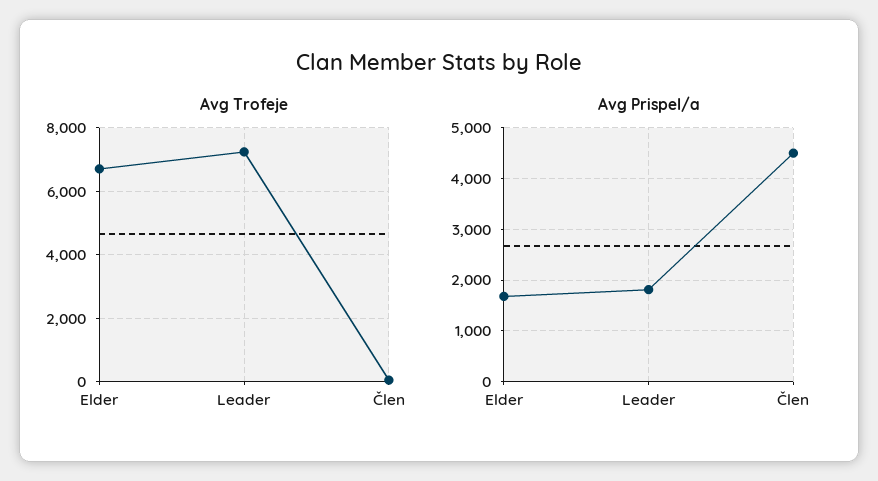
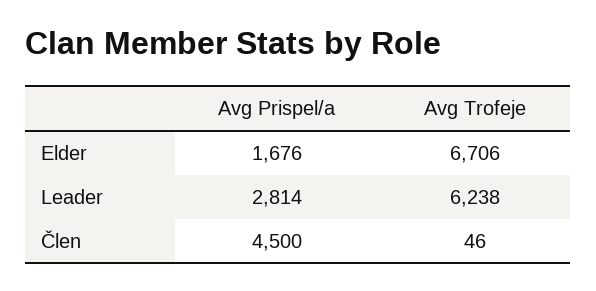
Avg Trofeje, Leader: 7200 -> 6238
Avg Prispel/a, Leader: 1800 -> 2814

